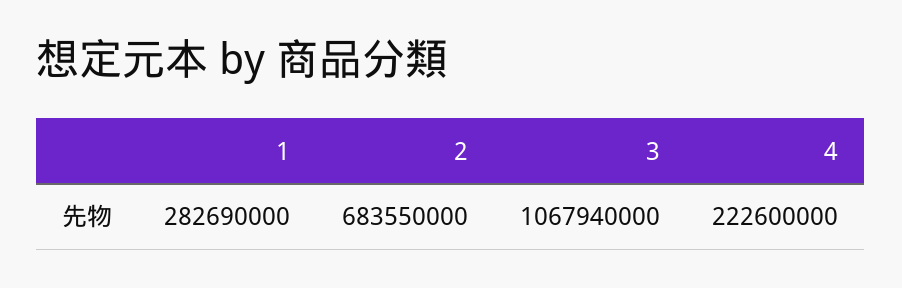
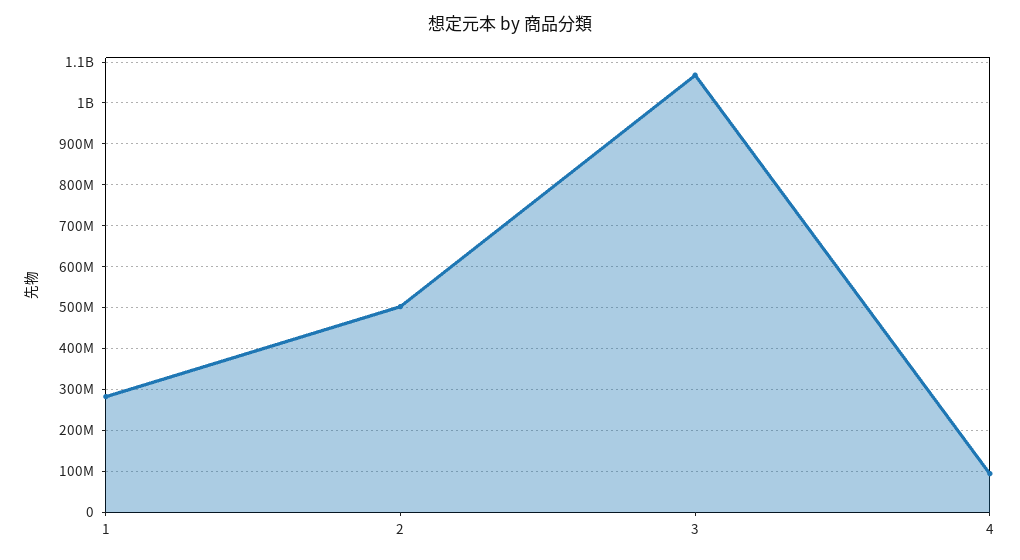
2: 683550000 -> 500000000
4: 222600000 -> 100000000

